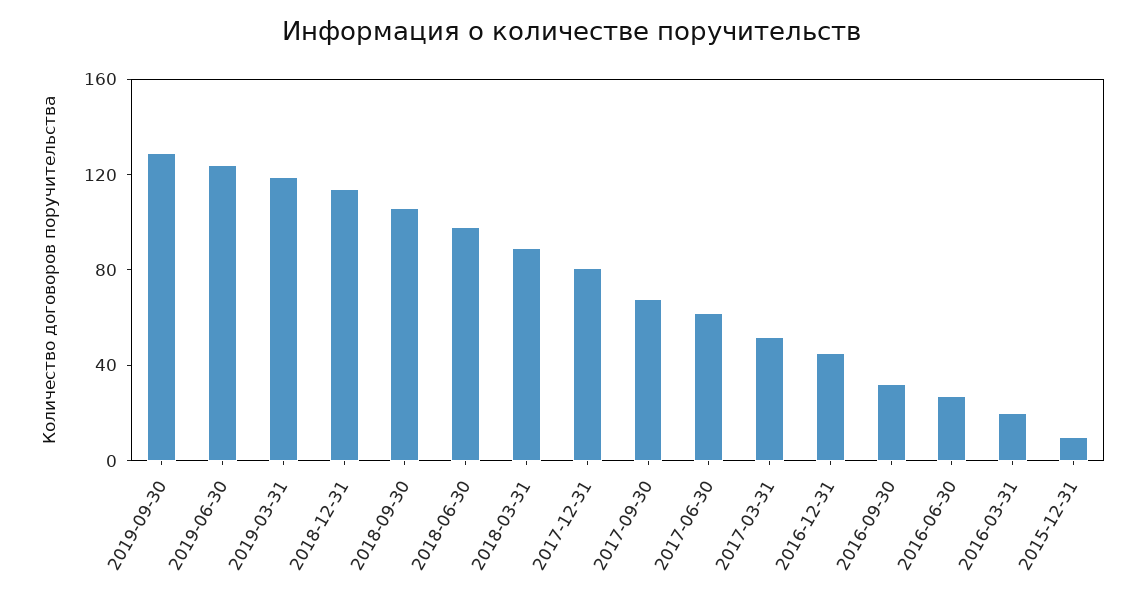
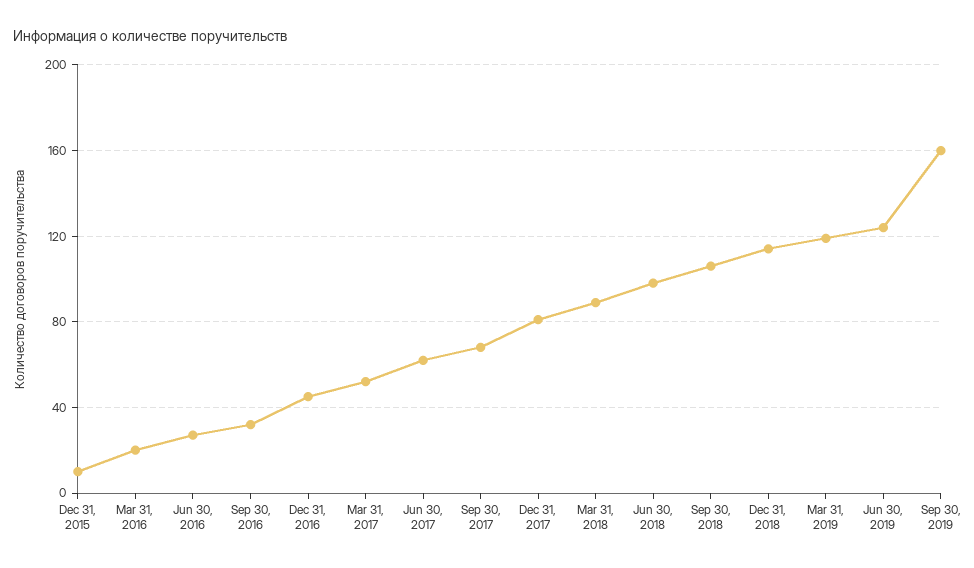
2019-09-30: 130 -> 160

